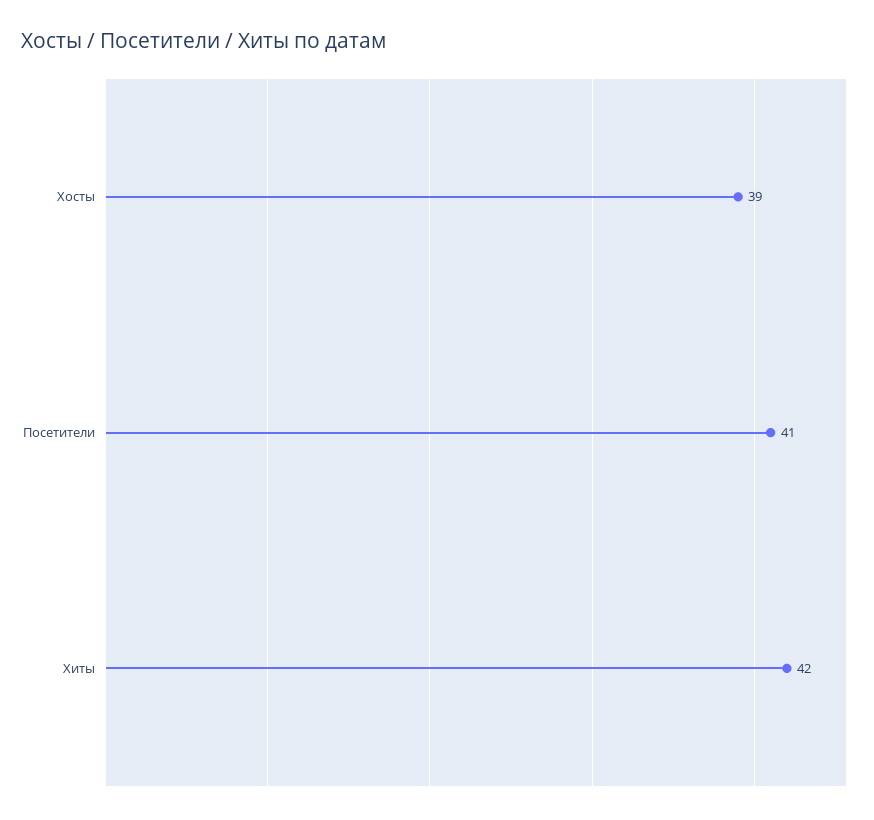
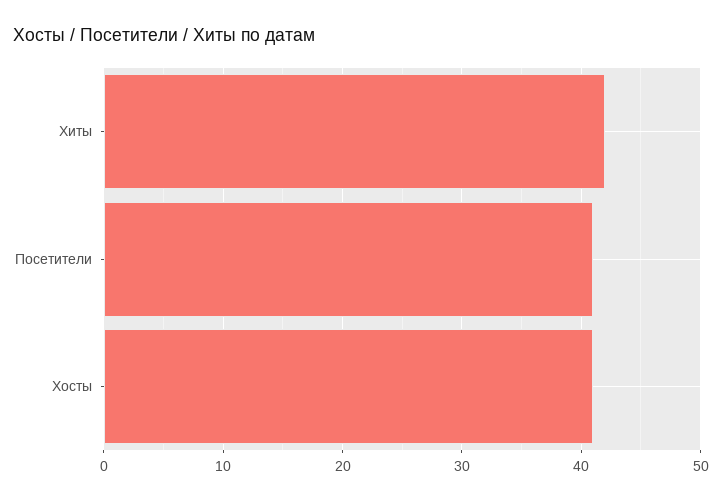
Хосты: 39 -> 41

